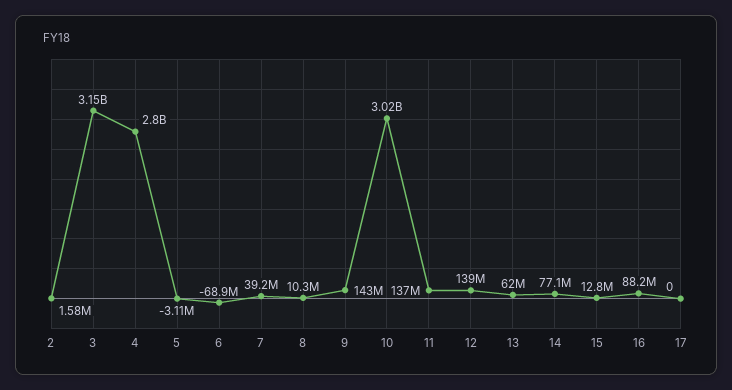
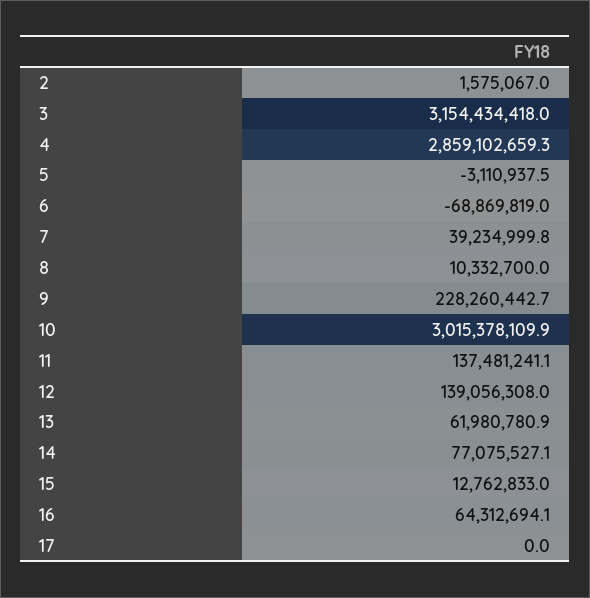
4: 2800000000 -> 2859102659.3
9: 143000000 -> 228260442.7
16: 88200000 -> 64312694.1

